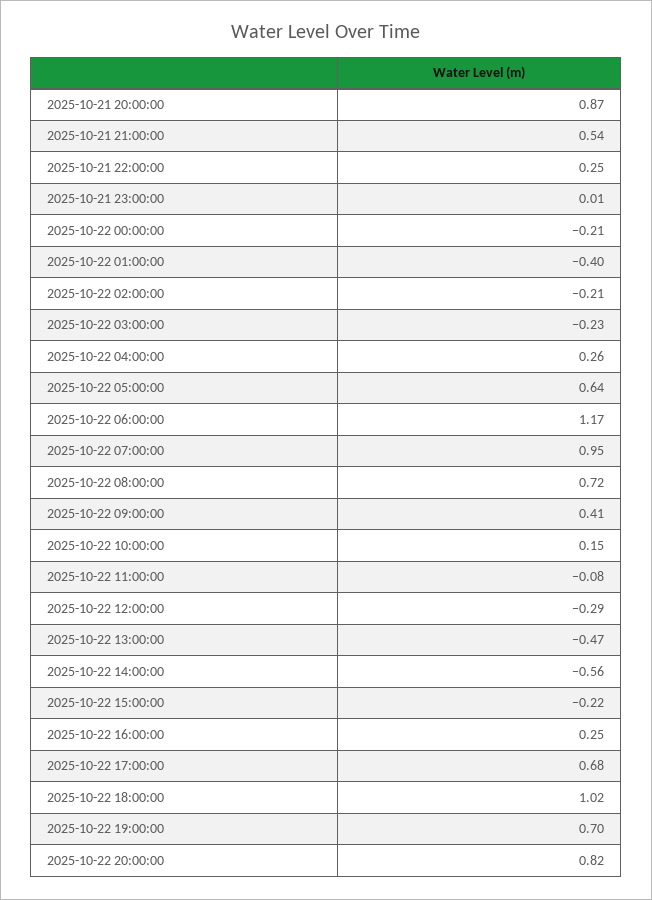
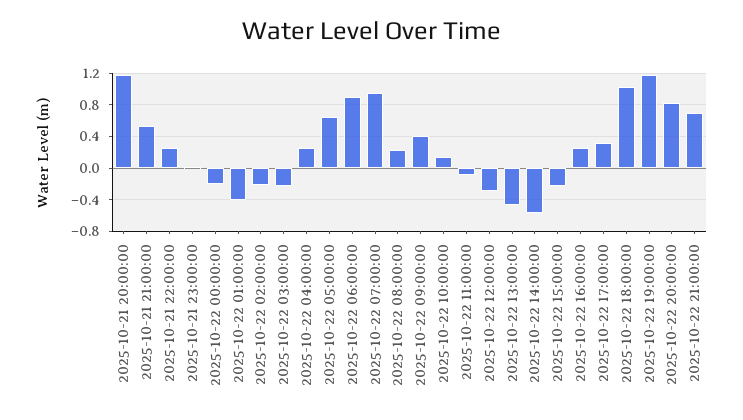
2025-10-21 20:00:00: 0.87 -> 1.2
2025-10-22 06:00:00: 1.17 -> 0.9
2025-10-22 08:00:00: 0.72 -> 0.2
2025-10-22 17:00:00: 0.68 -> 0.3
2025-10-22 19:00:00: 0.7 -> 1.2
2025-10-22 21:00:00: none -> 0.7

